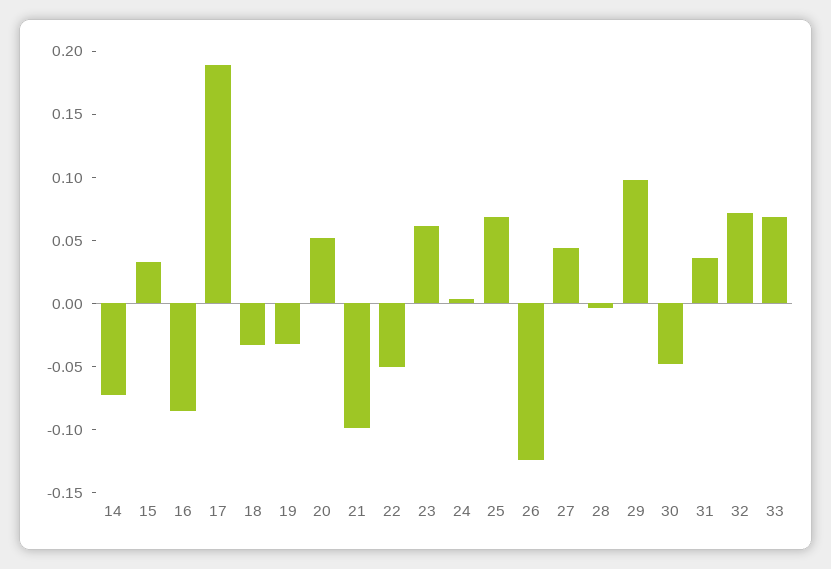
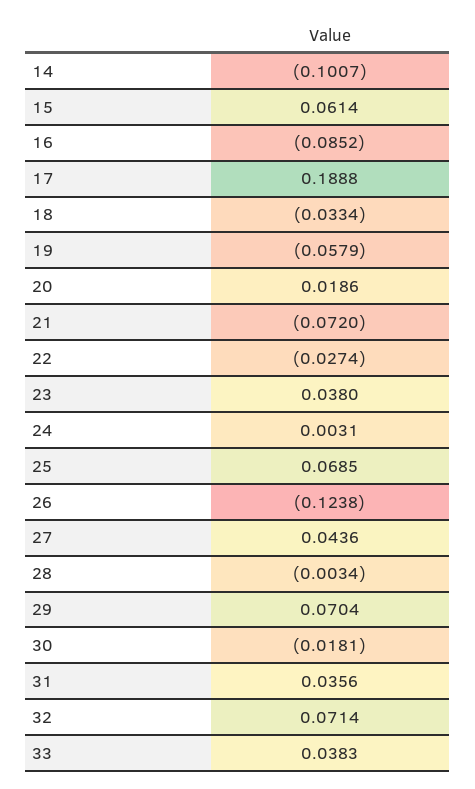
14: -0.07 -> -0.1007
15: 0.03 -> 0.0614
19: -0.03 -> -0.0579
20: 0.05 -> 0.0186
21: -0.1 -> -0.072
22: -0.05 -> -0.0274
23: 0.06 -> 0.038
29: 0.1 -> 0.0704
30: -0.05 -> -0.0181
33: 0.07 -> 0.0383

